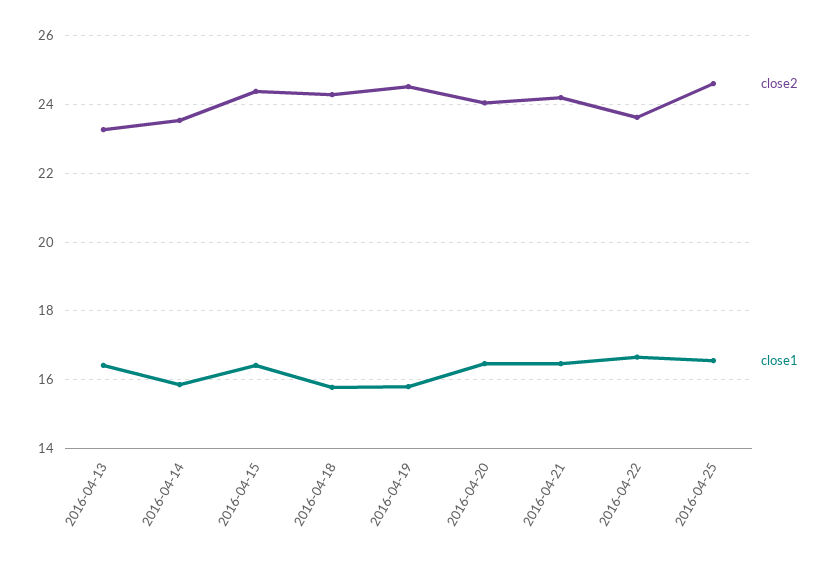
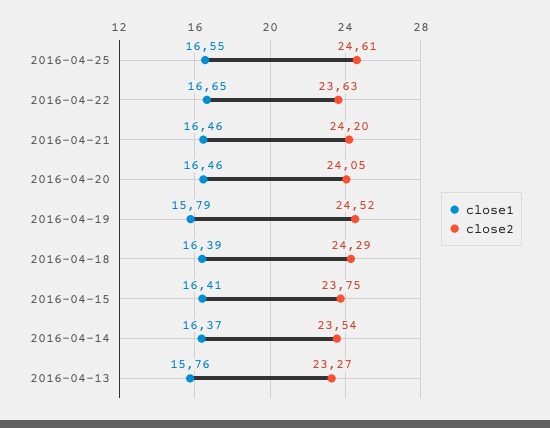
close1, 2016-04-13: 16.4 -> 15.76
close1, 2016-04-14: 15.8 -> 16.37
close2, 2016-04-15: 24.4 -> 23.75
close1, 2016-04-18: 15.8 -> 16.39

